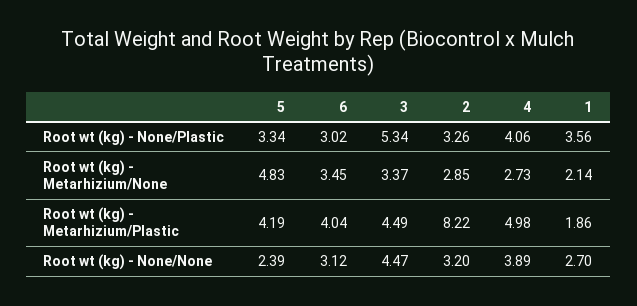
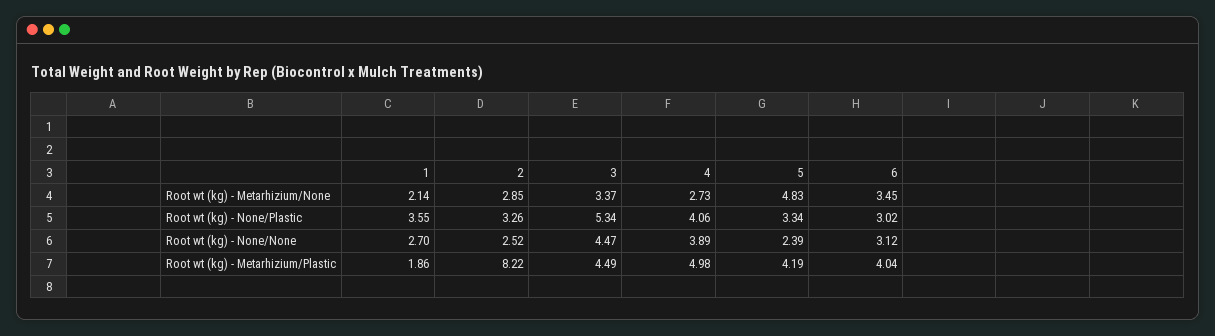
1, Root wt (kg) - None/Plastic: 3.56 -> 3.55
2, Root wt (kg) - None/None: 3.2 -> 2.52

